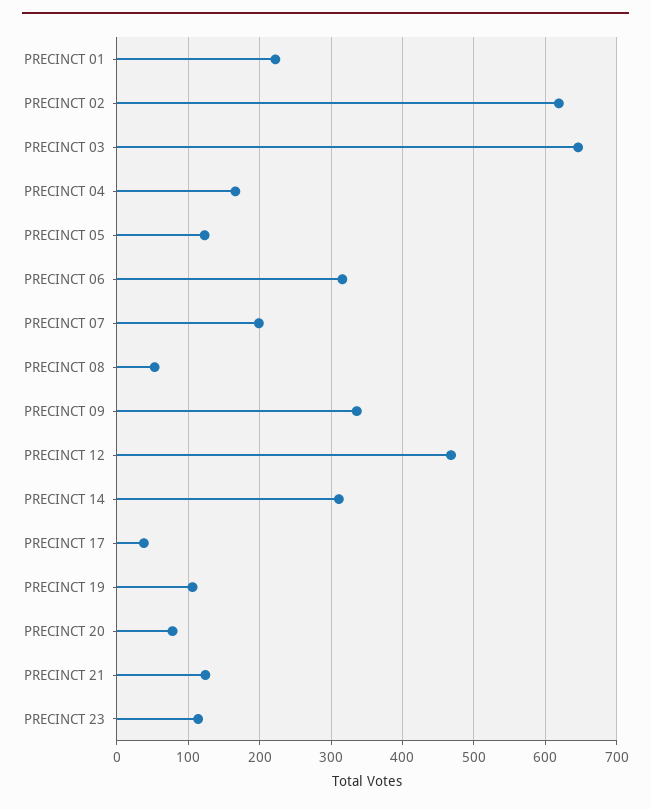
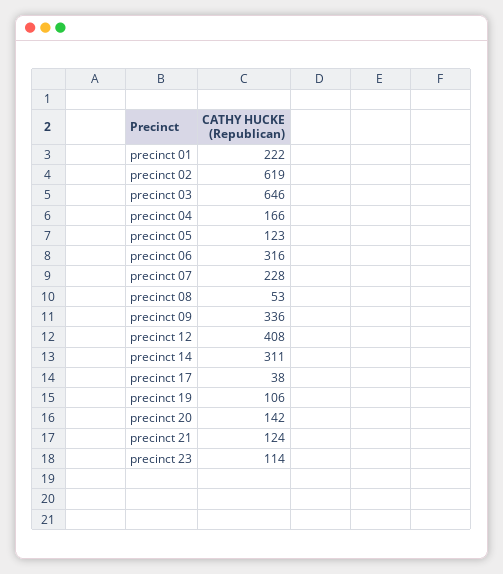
PRECINCT 07: 200 -> 228
PRECINCT 12: 470 -> 408
PRECINCT 20: 80 -> 142

